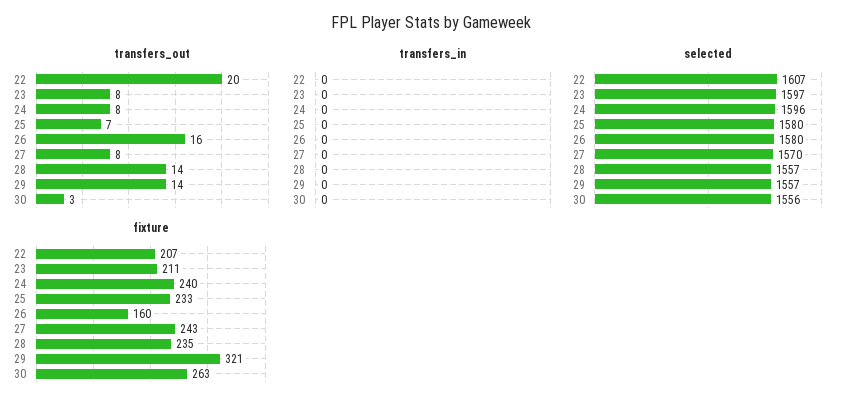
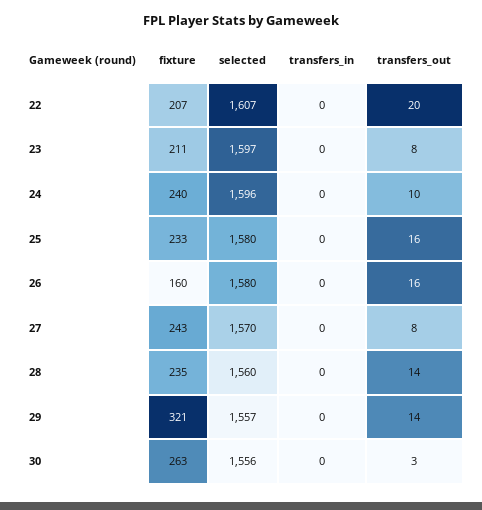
transfers_out, 24: 8 -> 10
transfers_out, 25: 7 -> 16
selected, 28: 1557 -> 1560

